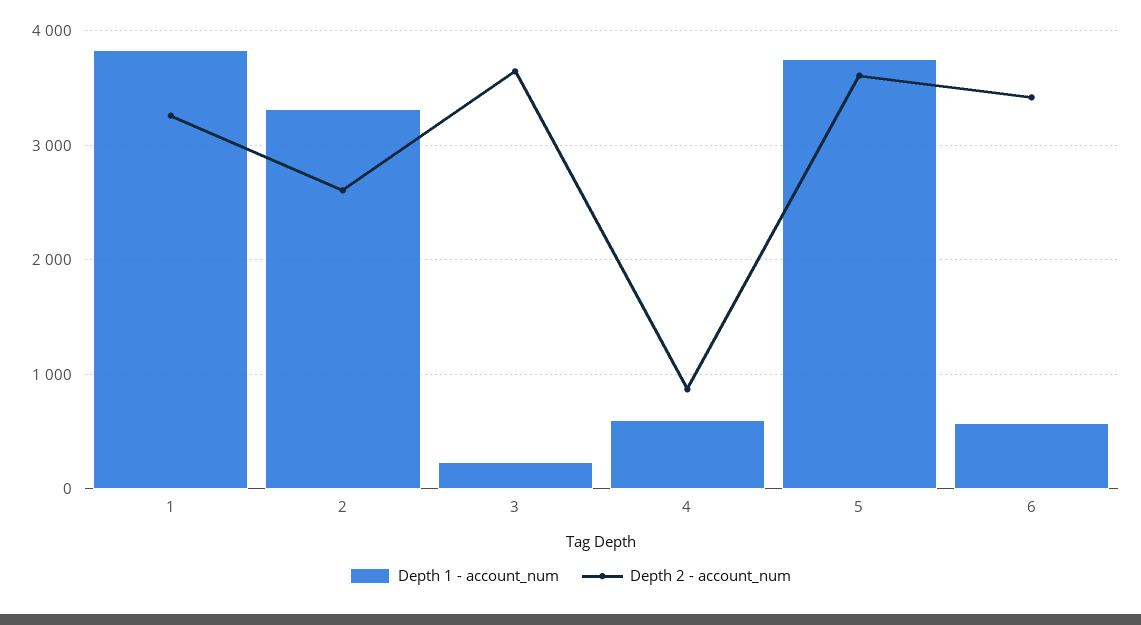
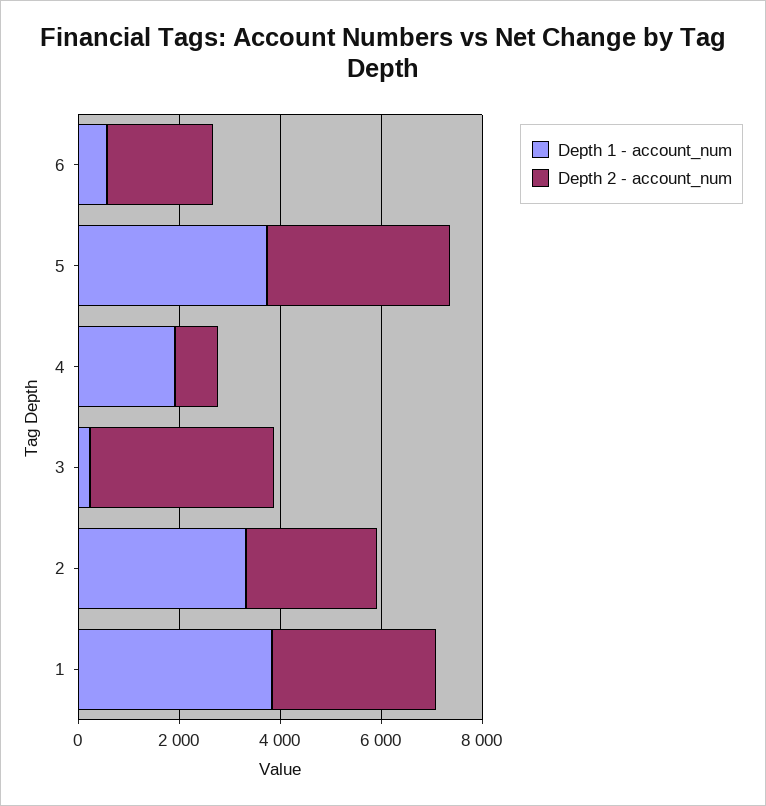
Depth 1 - account_num, 4: 600 -> 2000
Depth 2 - account_num, 6: 3400 -> 2000

